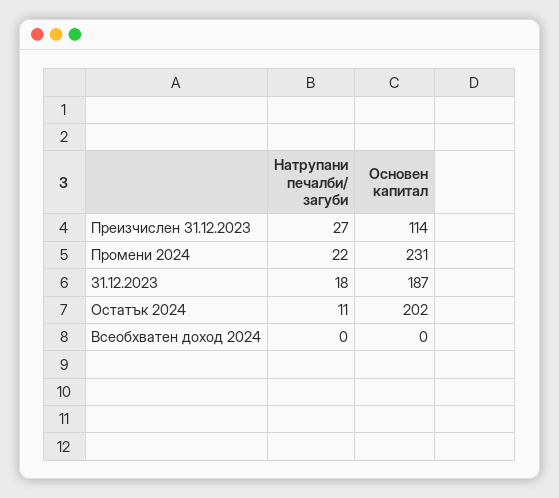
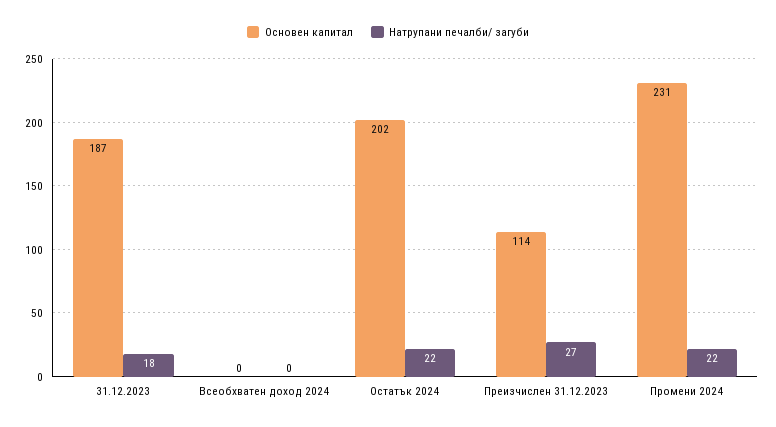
Натрупани печалби/ загуби, Остатък 2024: 11 -> 22

